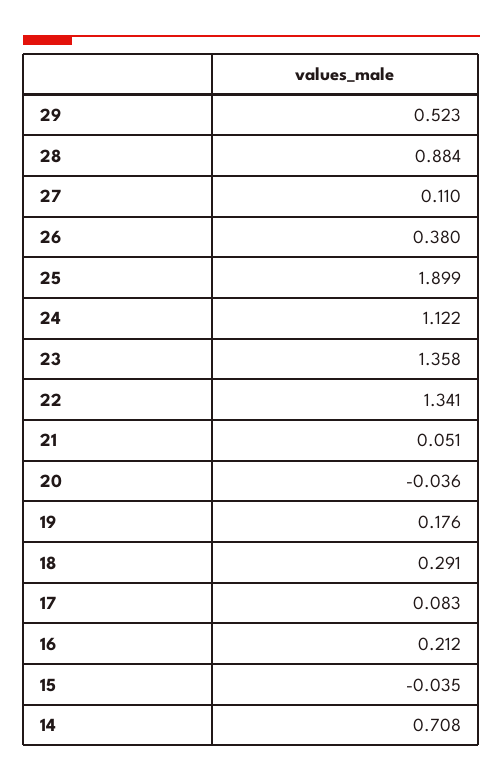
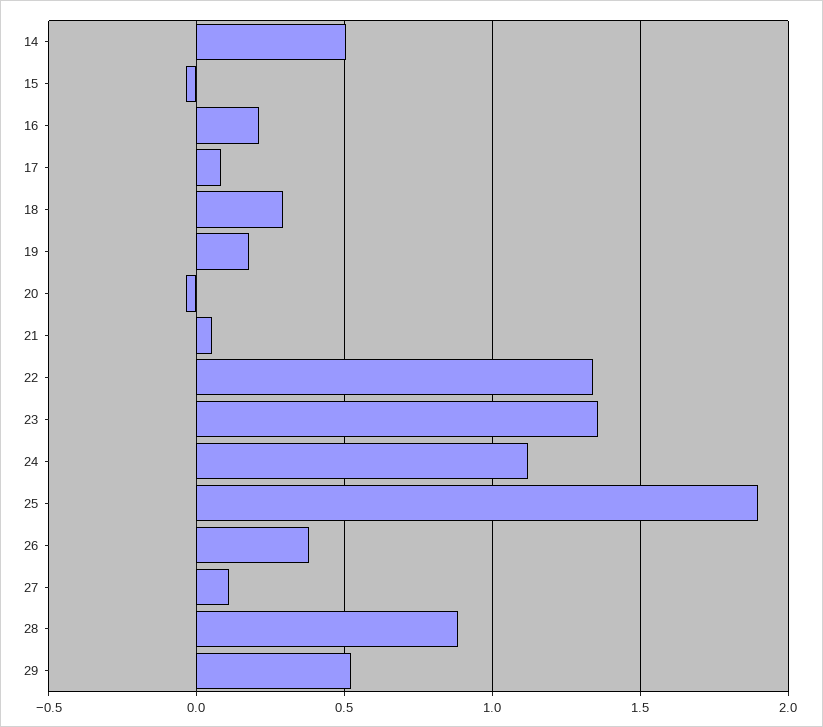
14: 0.708 -> 0.5

